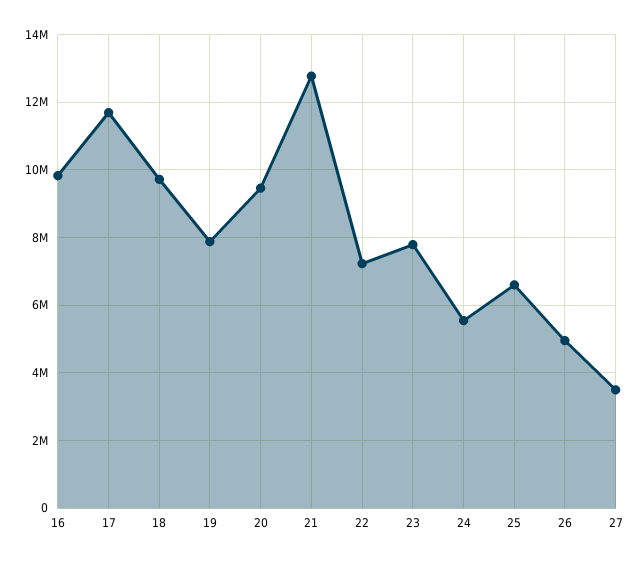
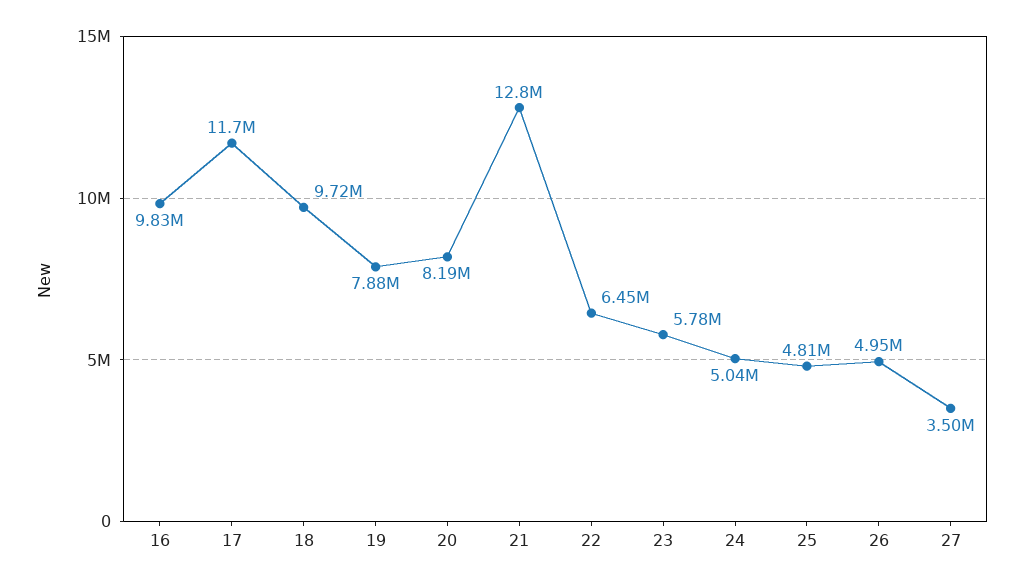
20: 9400000 -> 8190000
22: 7200000 -> 6450000
23: 7800000 -> 5780000
24: 5600000 -> 5040000
25: 6600000 -> 4810000

